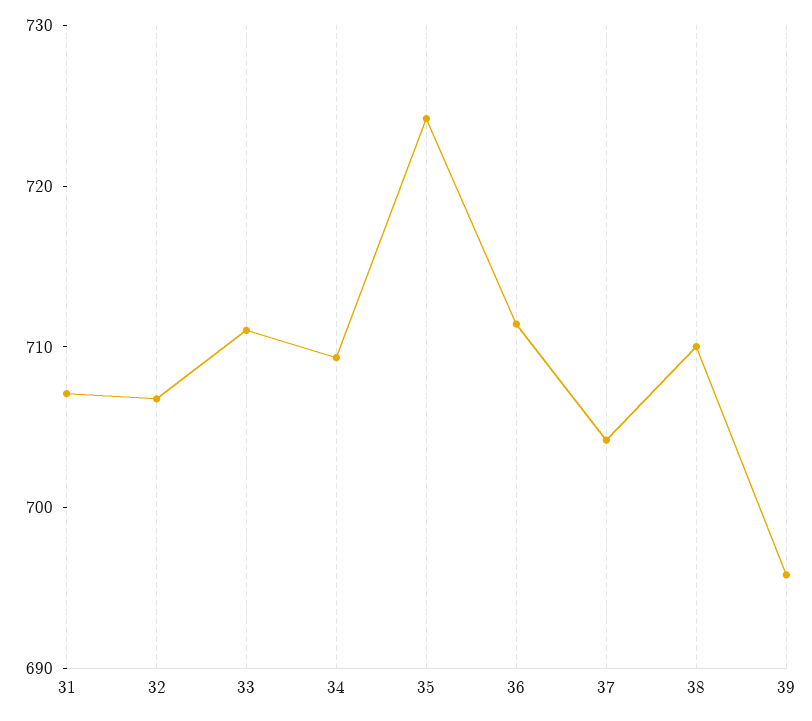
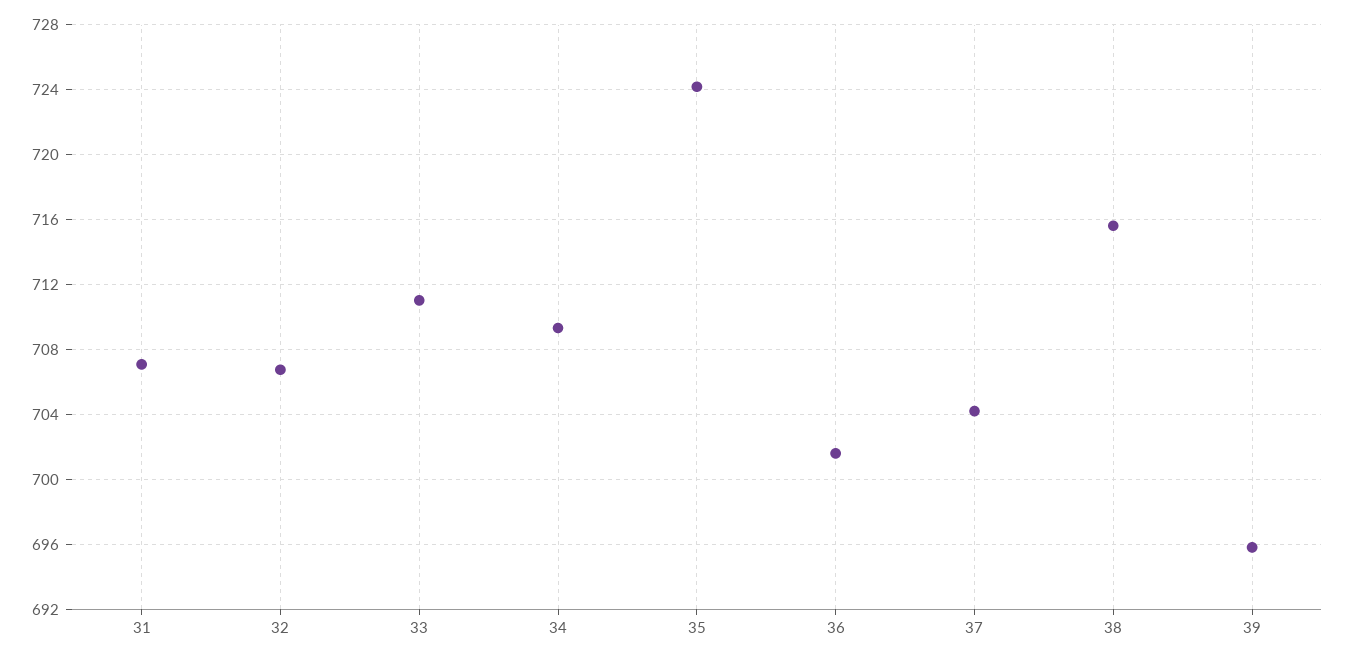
36: 712 -> 701.5
38: 710 -> 715.5

